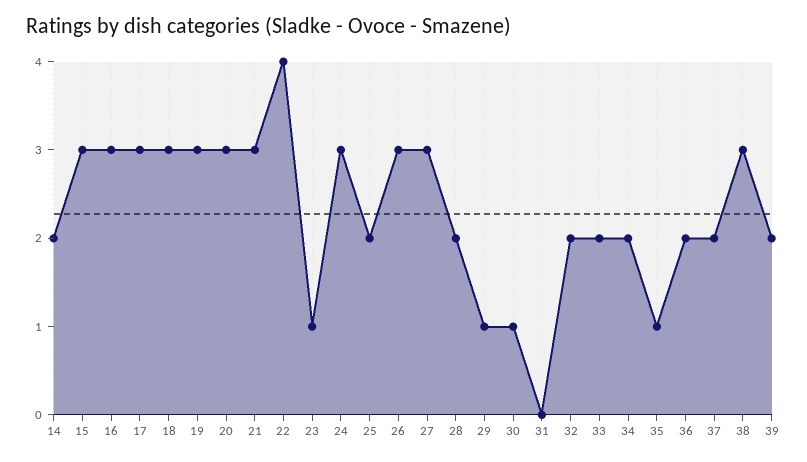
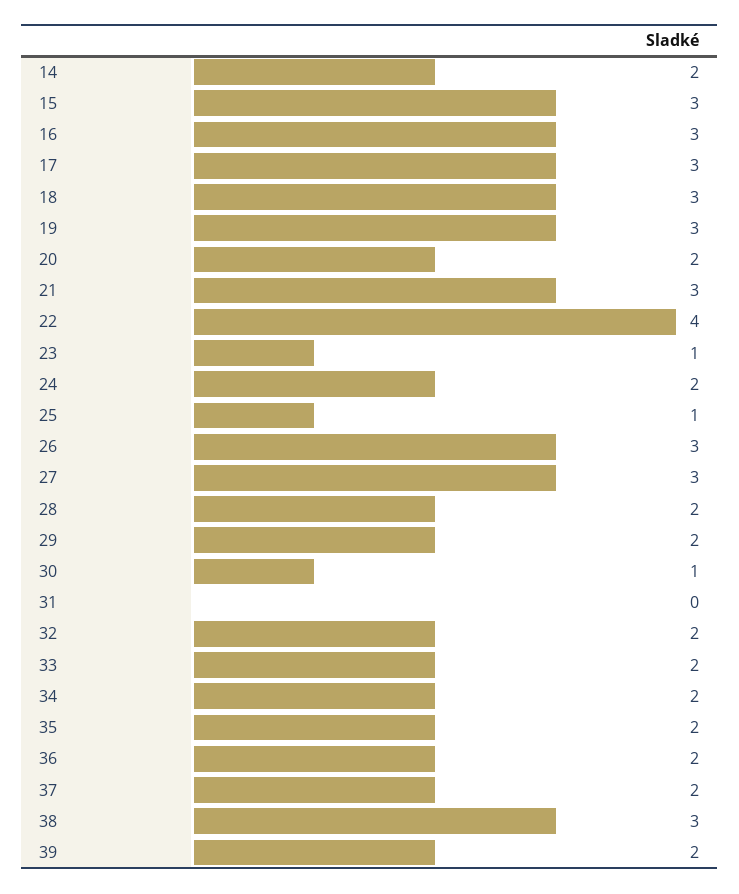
20: 3 -> 2
24: 3 -> 2
25: 2 -> 1
29: 1 -> 2
35: 1 -> 2

